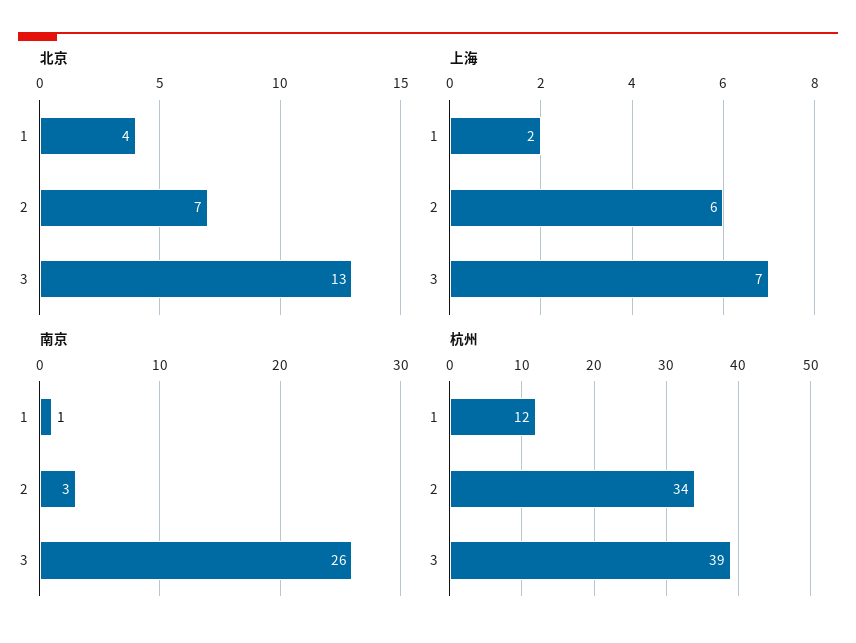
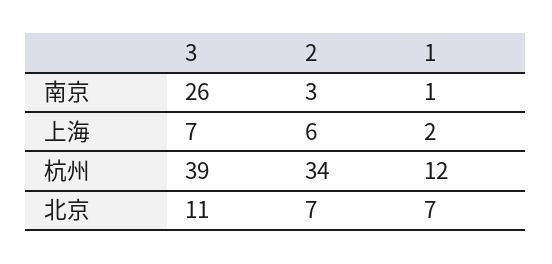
北京, 1: 4 -> 7
北京, 3: 13 -> 11

